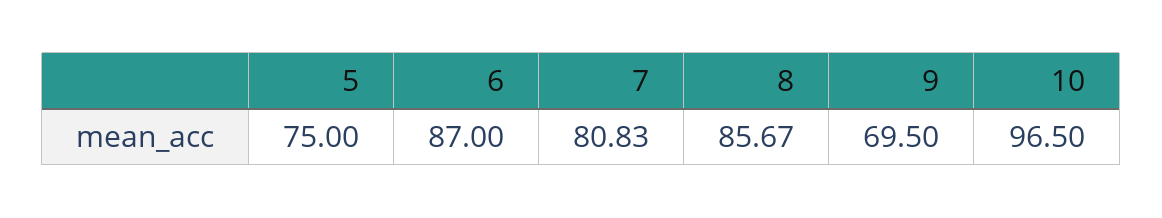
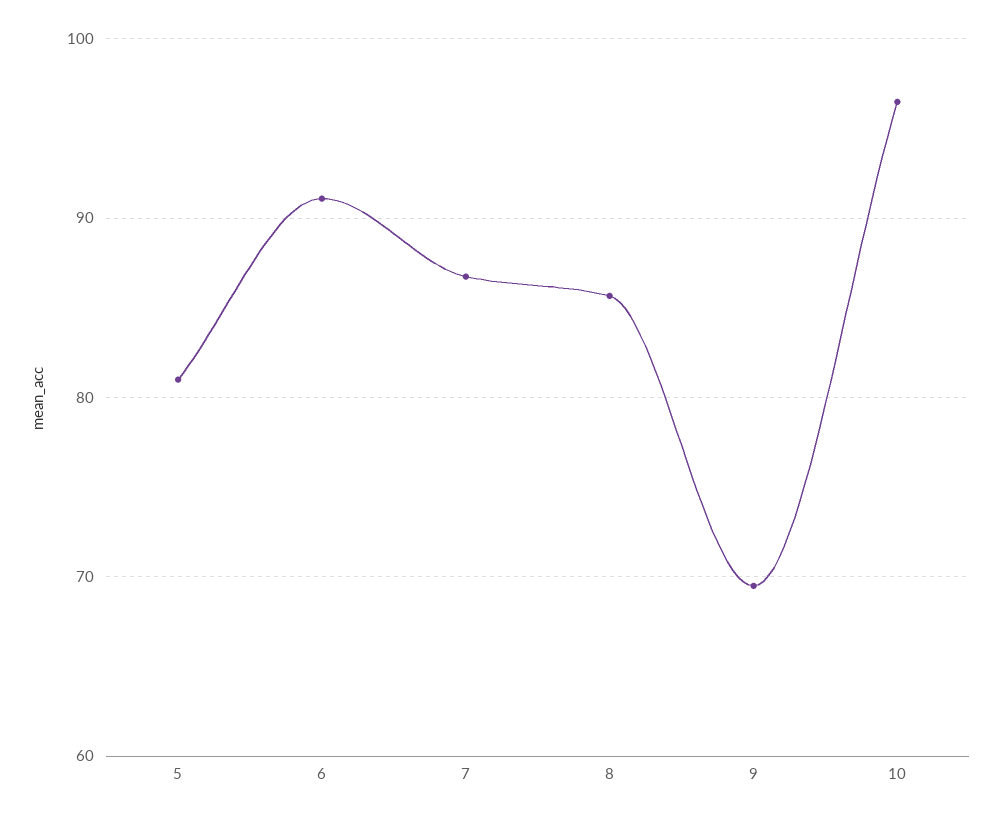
5: 75 -> 81
6: 87 -> 91
7: 80.83 -> 87

